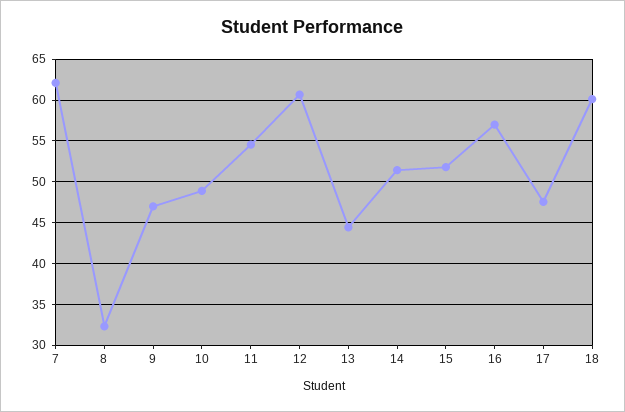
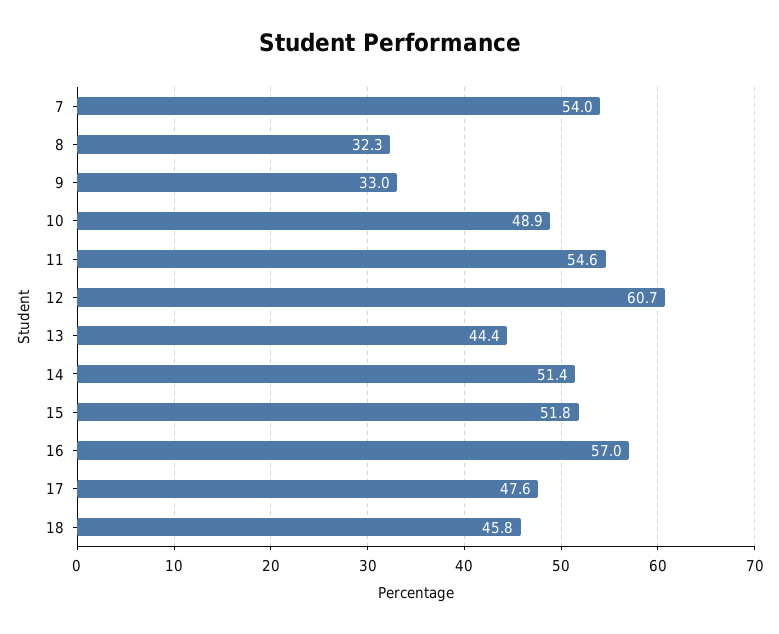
7: 62 -> 54
9: 47 -> 33
18: 60 -> 45.8

